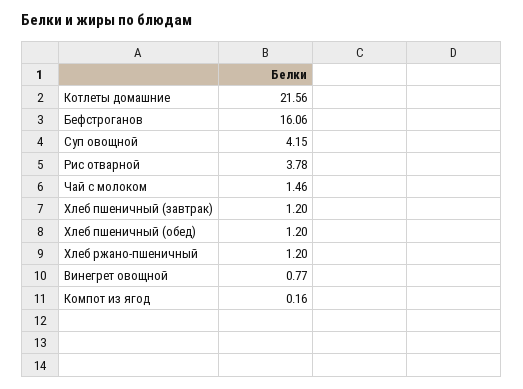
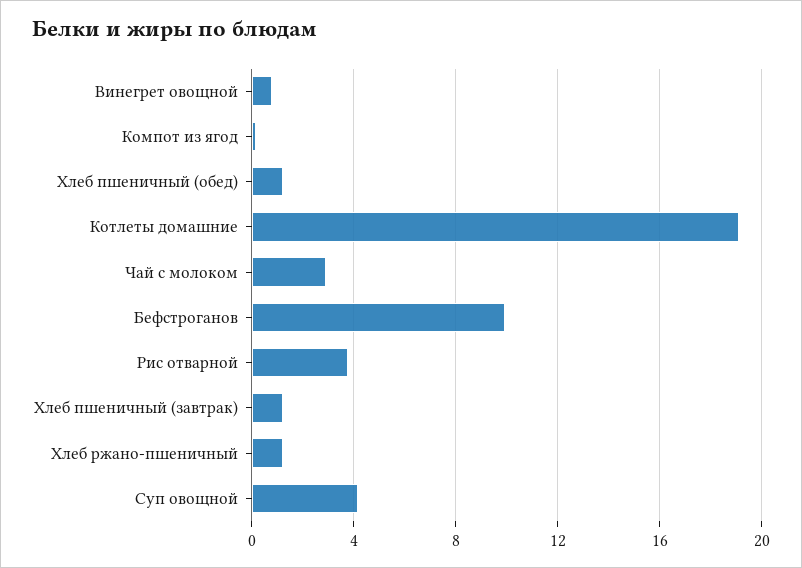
Котлеты домашние: 21.56 -> 19
Бефстроганов: 16.06 -> 10
Чай с молоком: 1.46 -> 3

